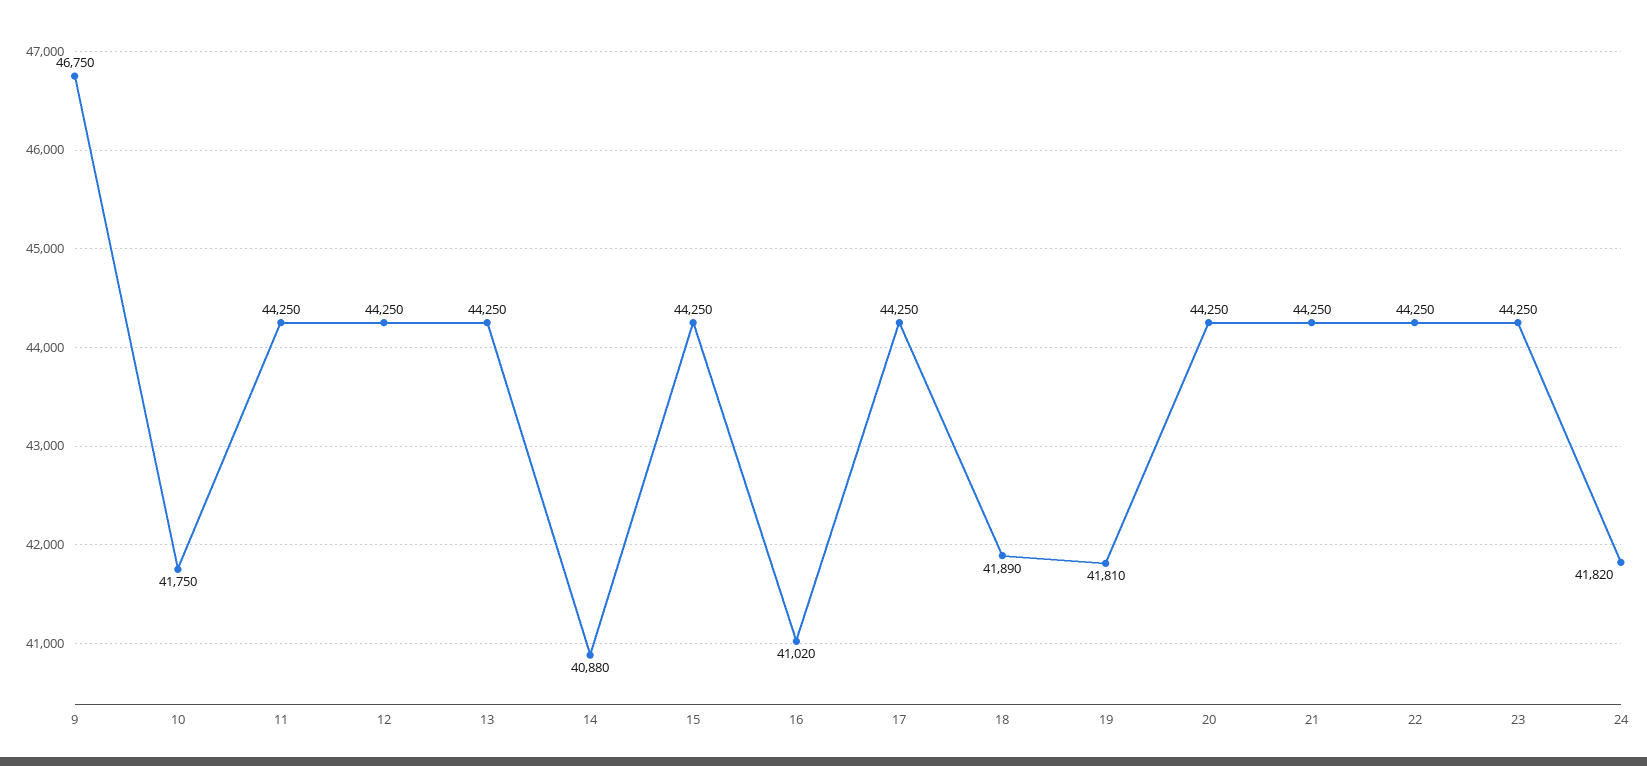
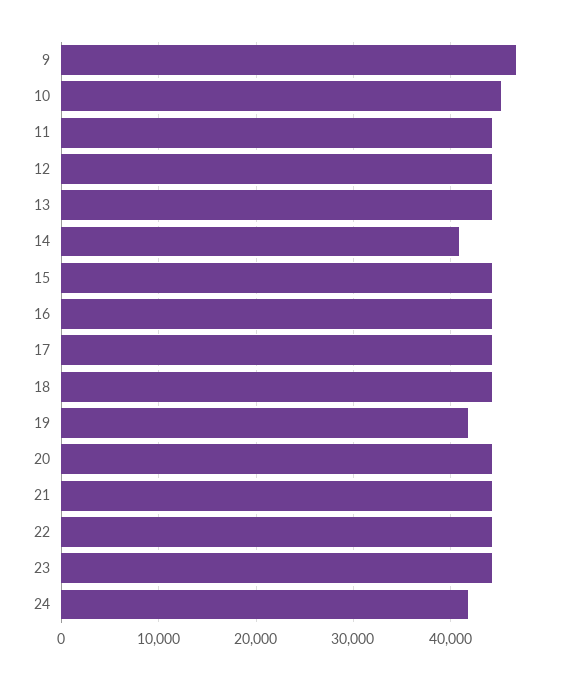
10: 41750 -> 45000
16: 41020 -> 44000
18: 41890 -> 44000

